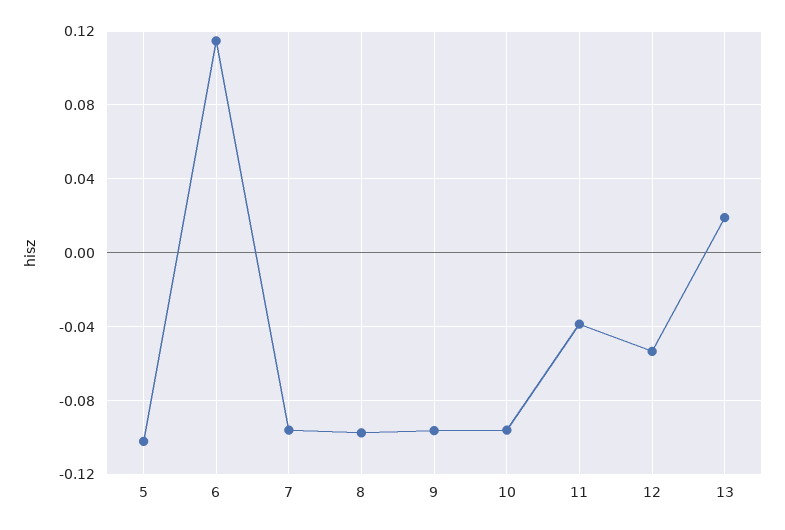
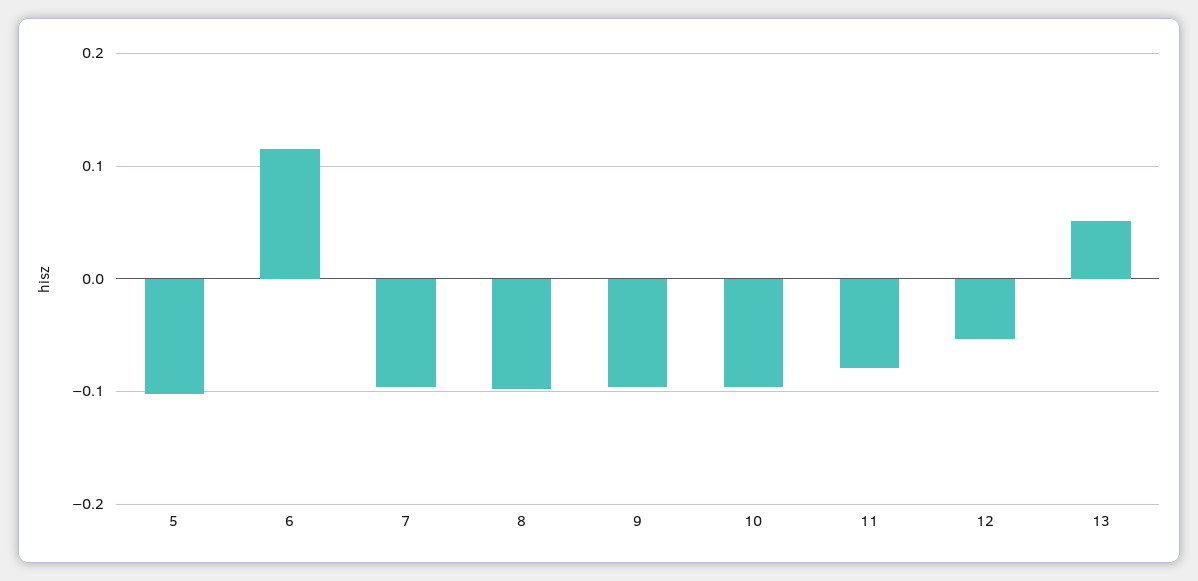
11: -0.04 -> -0.08
13: 0.02 -> 0.05

